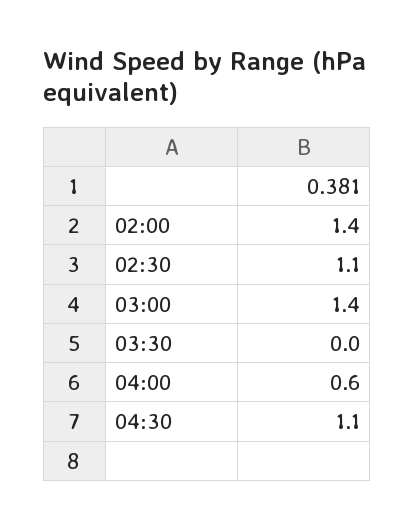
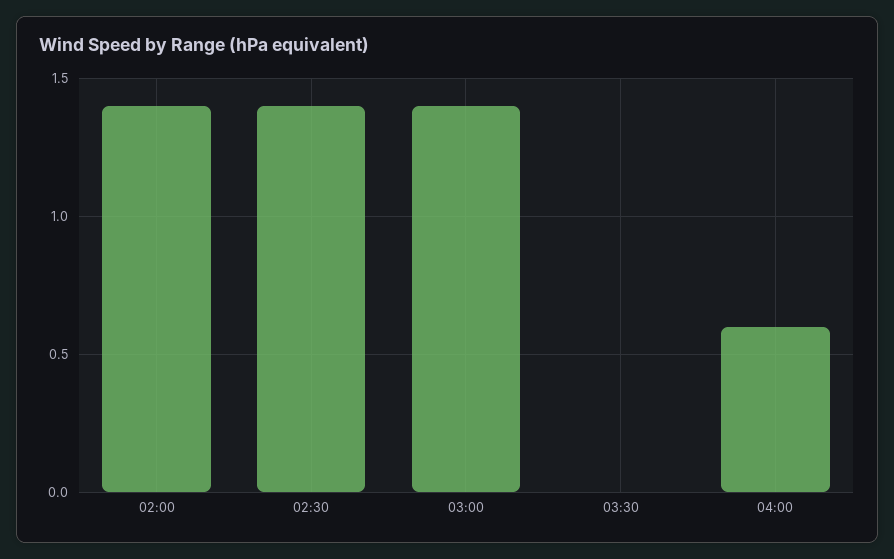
02:30: 1.1 -> 1.4
04:30: 1.1 -> none

